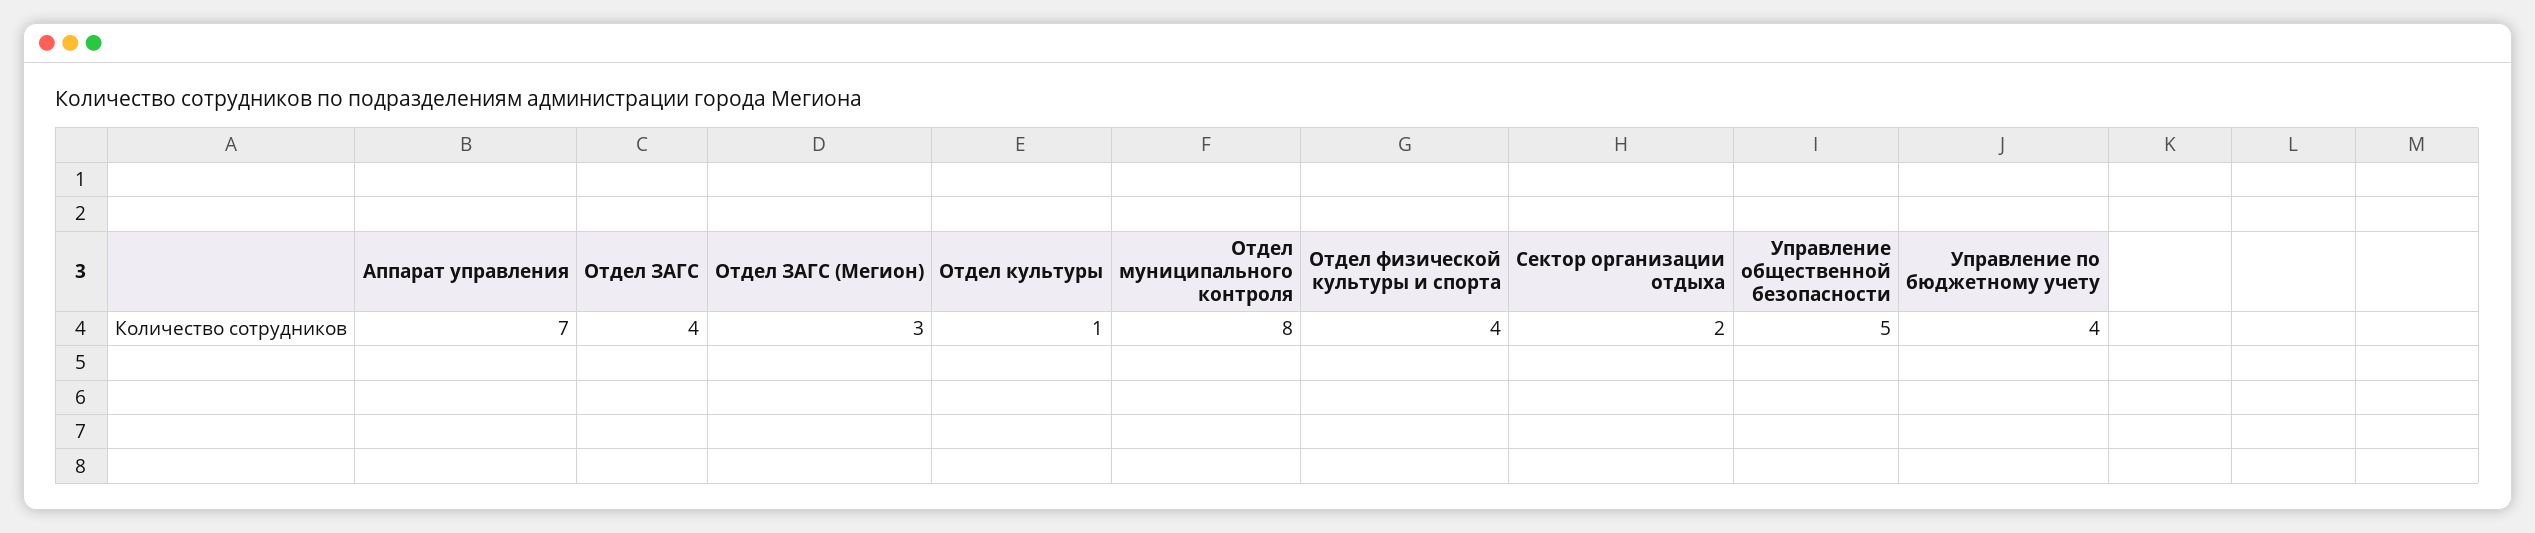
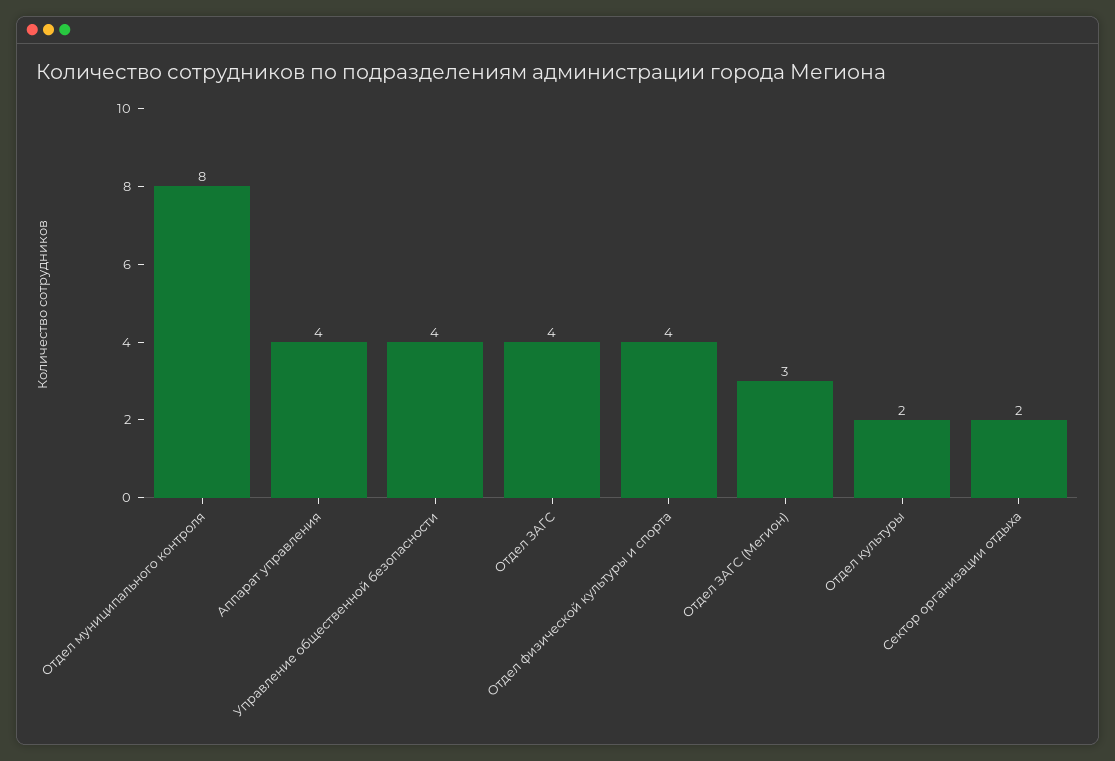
Аппарат управления: 7 -> 4
Отдел культуры: 1 -> 2
Управление общественной безопасности: 5 -> 4
Управление по бюджетному учету: 4 -> none

